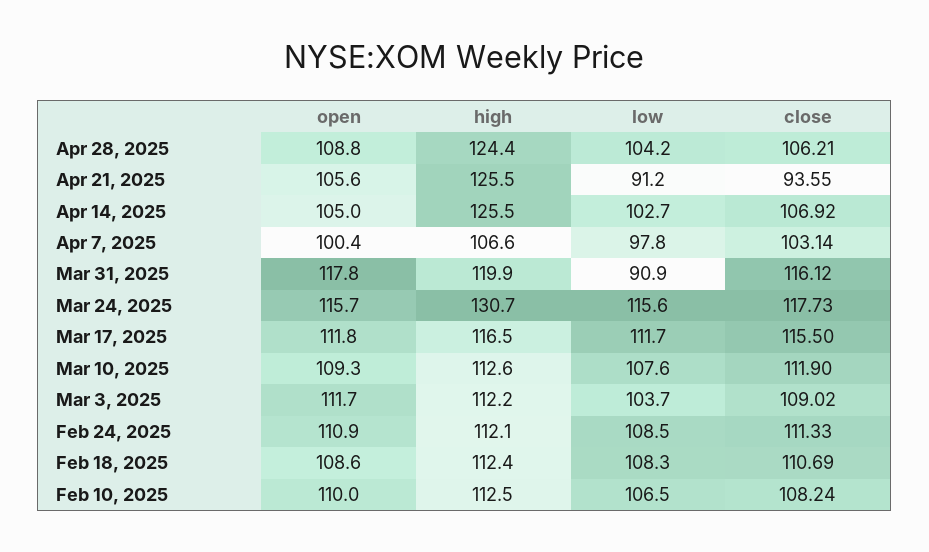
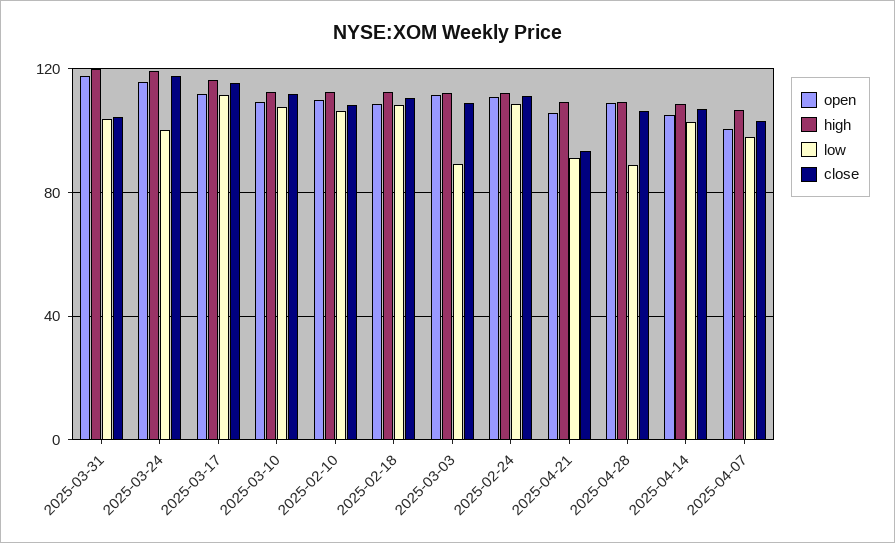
high, Apr 28, 2025: 124.4 -> 110
low, Apr 28, 2025: 104.2 -> 90
high, Apr 21, 2025: 125.5 -> 110
high, Apr 14, 2025: 125.5 -> 110
low, Mar 31, 2025: 90.9 -> 105
close, Mar 31, 2025: 116.12 -> 105
high, Mar 24, 2025: 130.7 -> 120
low, Mar 24, 2025: 115.6 -> 100
low, Mar 3, 2025: 103.7 -> 90

